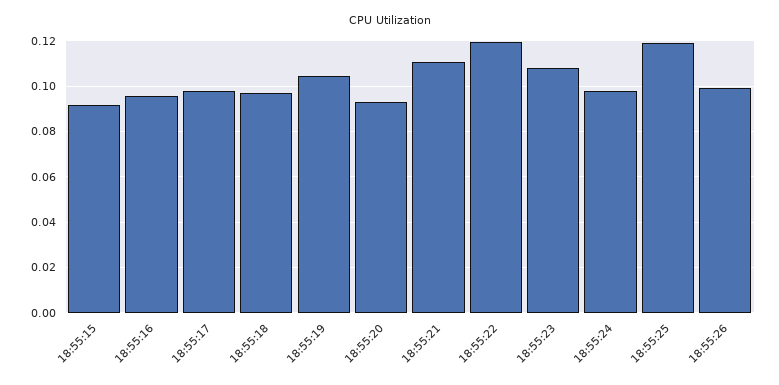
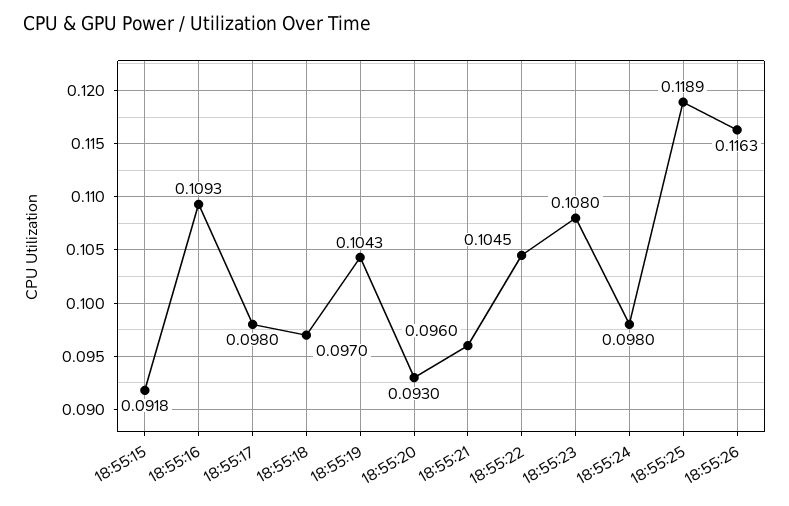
18:55:16: 0.095 -> 0.1093
18:55:21: 0.11 -> 0.096
18:55:22: 0.12 -> 0.1045
18:55:26: 0.1 -> 0.1163

